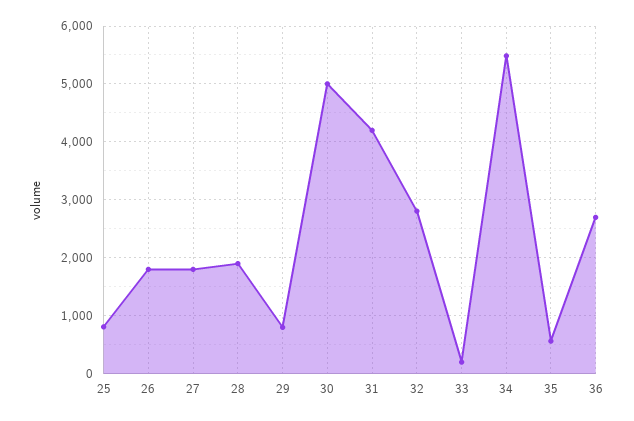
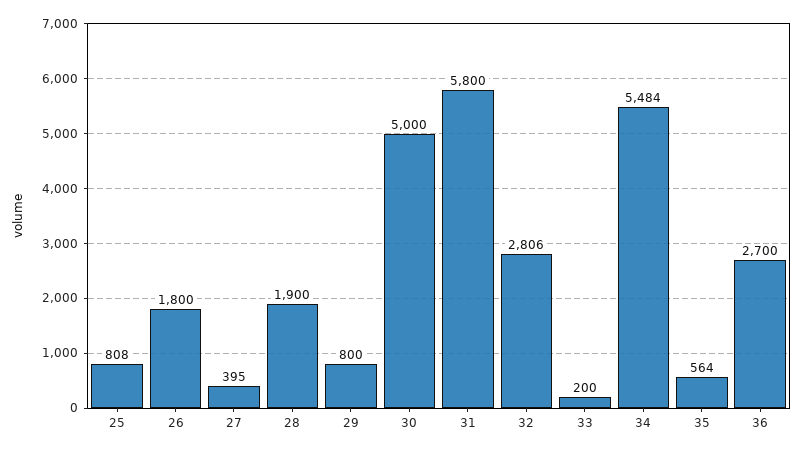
27: 1800 -> 395
31: 4200 -> 5800

